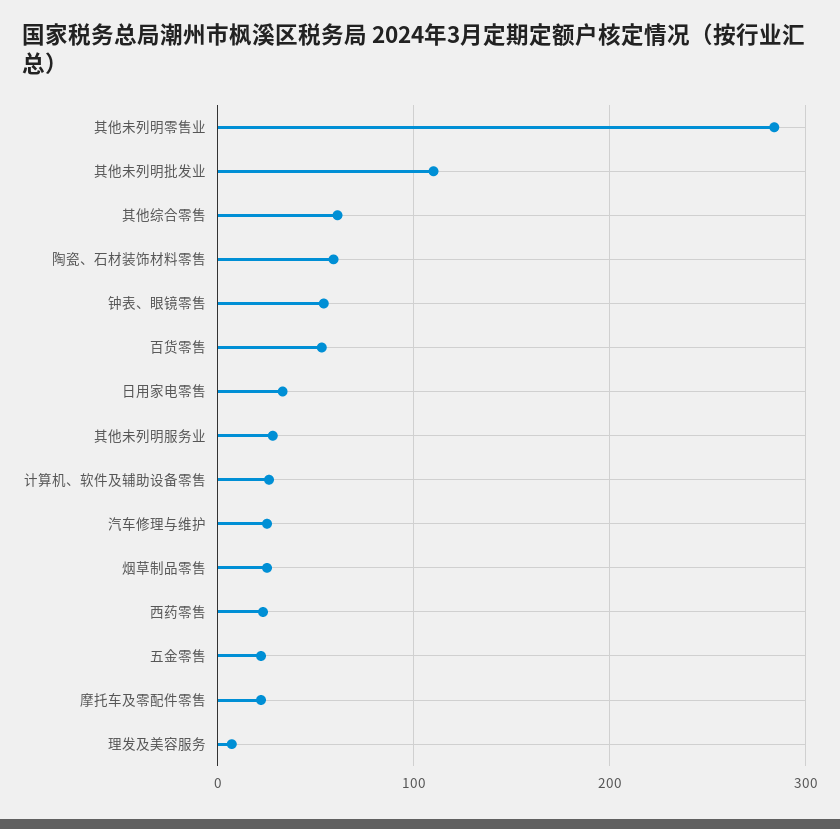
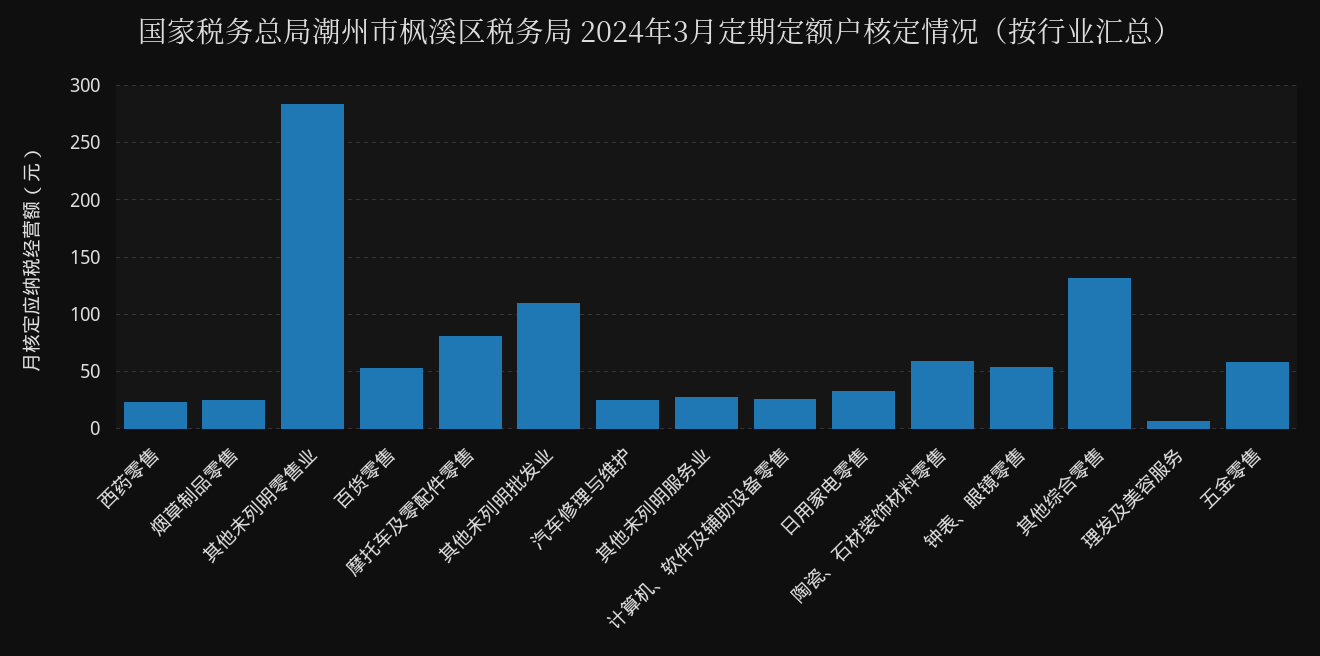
其他综合零售: 60 -> 130
五金零售: 20 -> 60
摩托车及零配件零售: 20 -> 80

